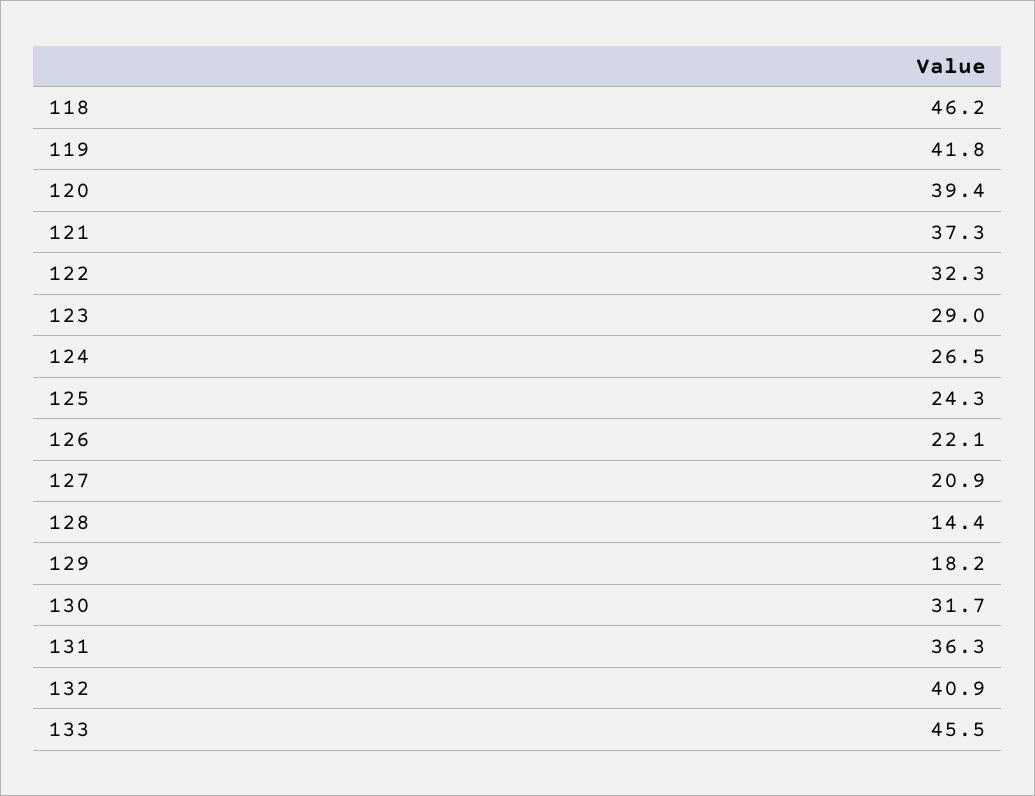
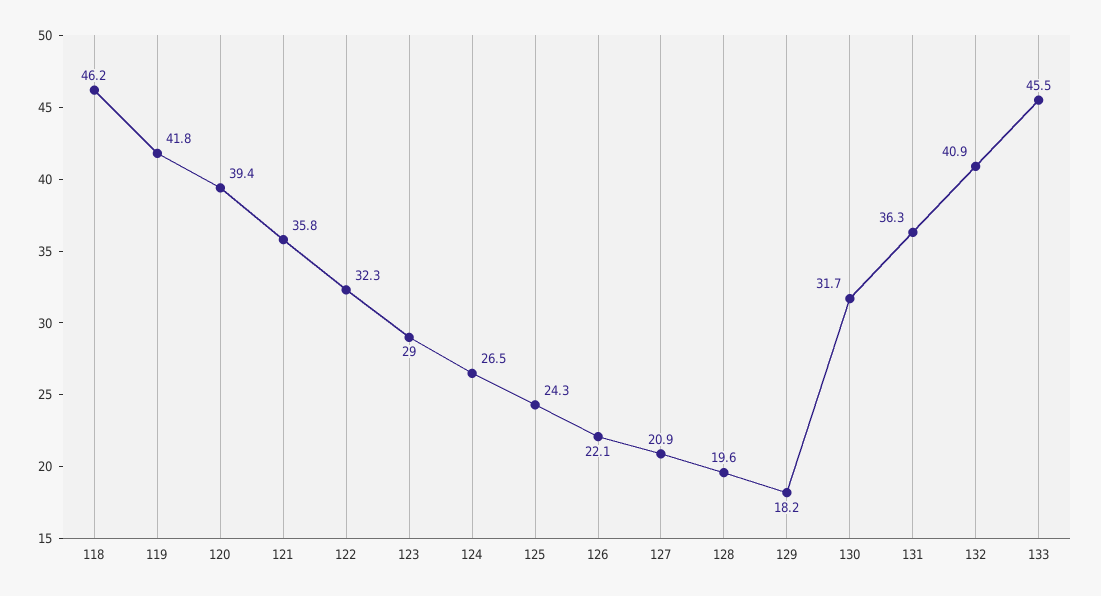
121: 37.3 -> 35.8
128: 14.4 -> 19.6

